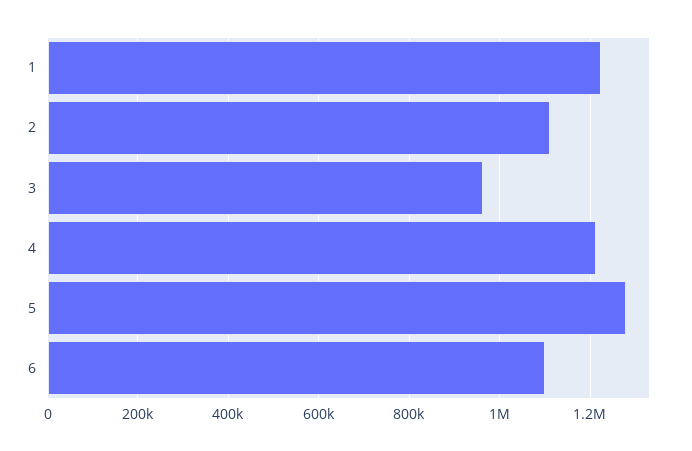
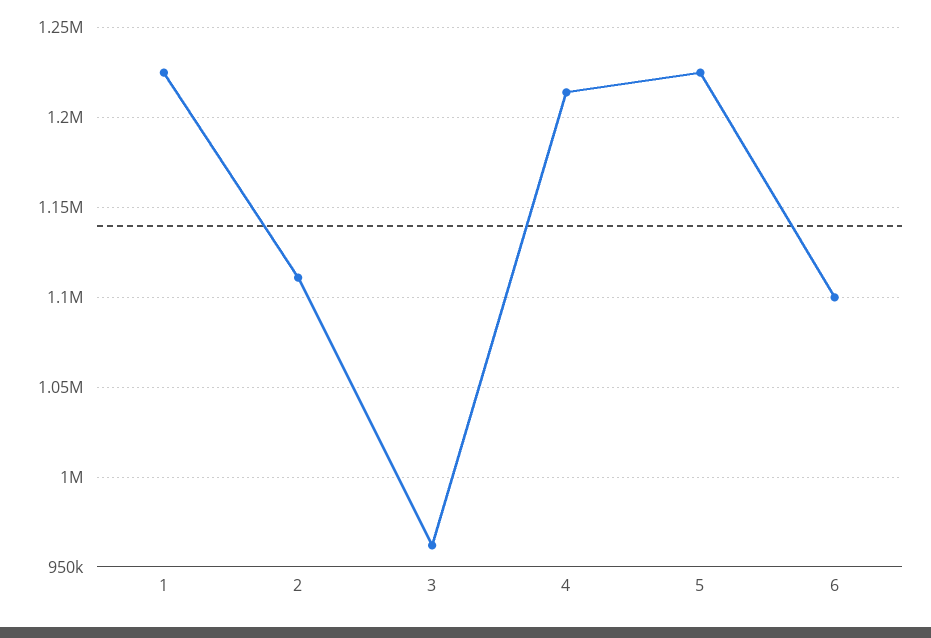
5: 1280000 -> 1225000

